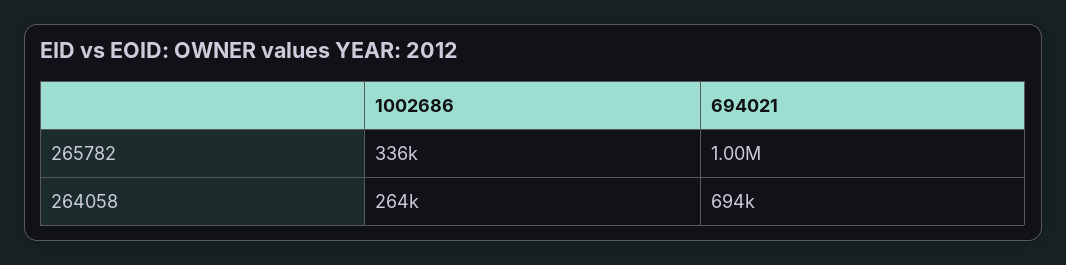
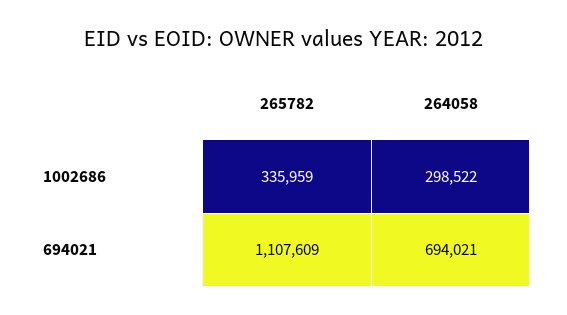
694021, 265782: 1000000 -> 1107609
1002686, 264058: 264000 -> 298522

